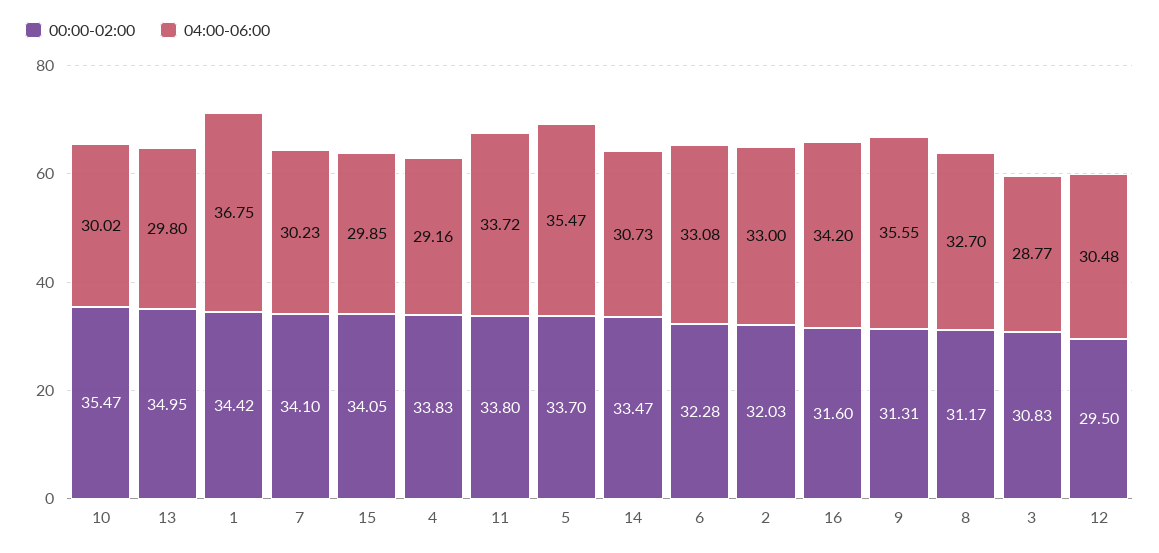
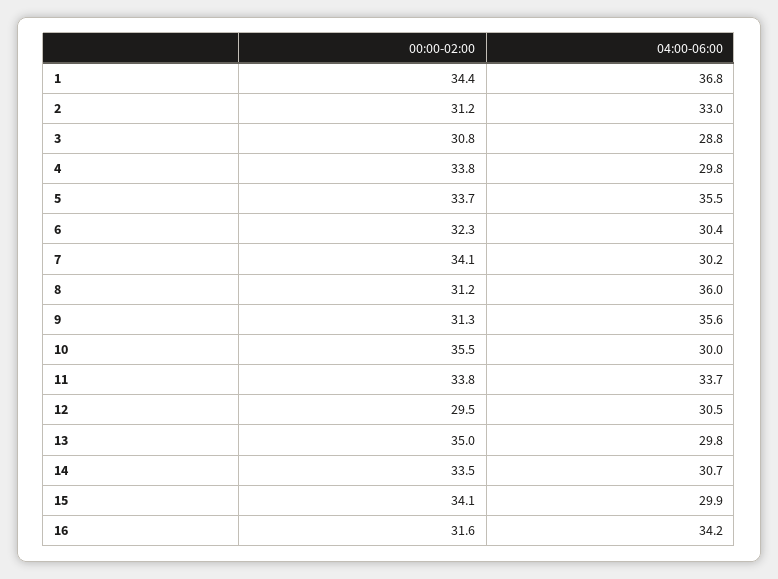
04:00-06:00, 4: 29.16 -> 29.8
04:00-06:00, 6: 33.08 -> 30.4
00:00-02:00, 2: 32.03 -> 31.2
04:00-06:00, 8: 32.7 -> 36

